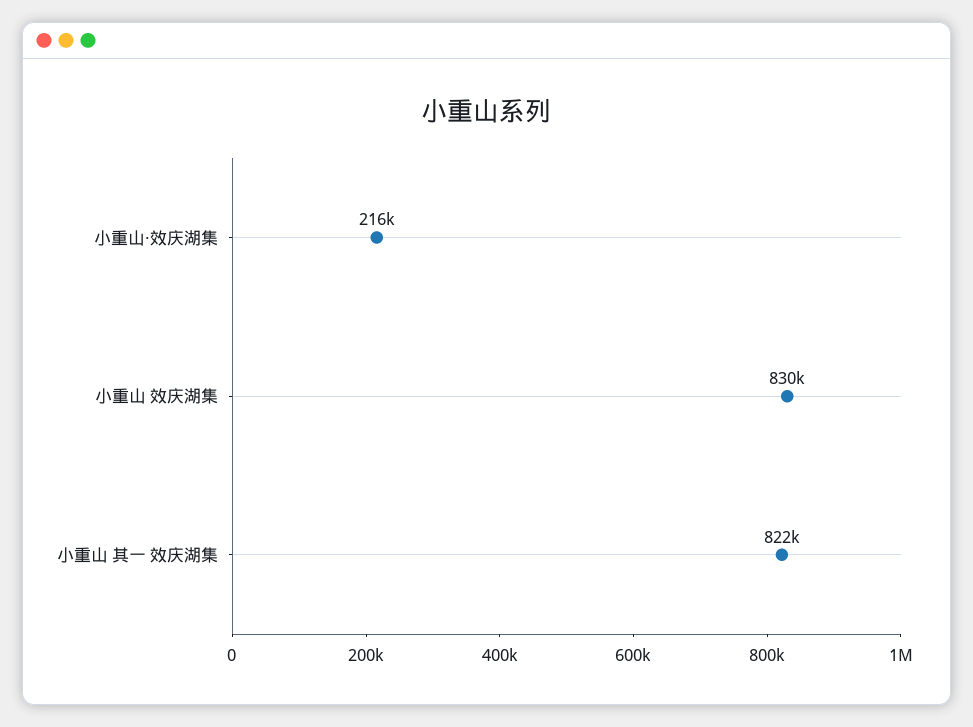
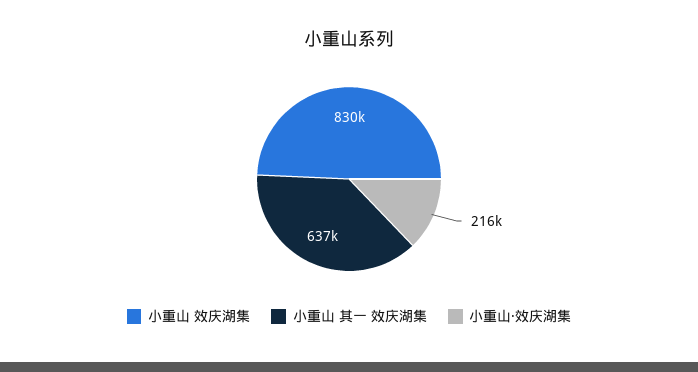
小重山 其一 效庆湖集: 822000 -> 637000

